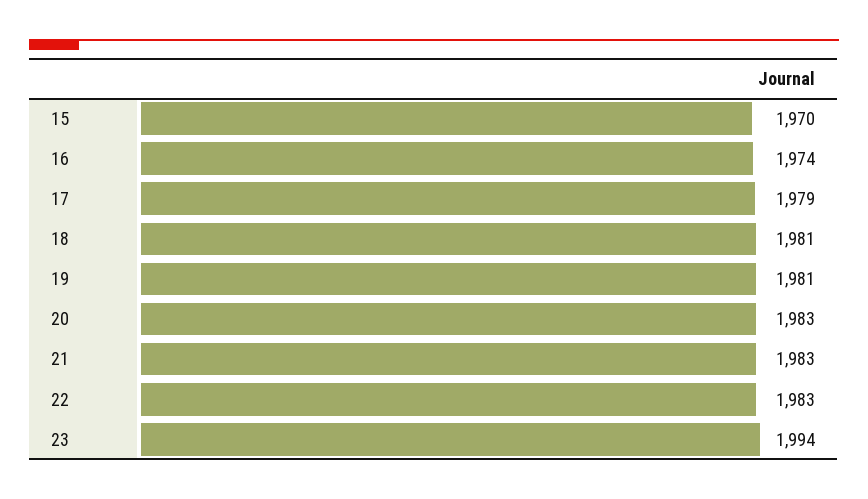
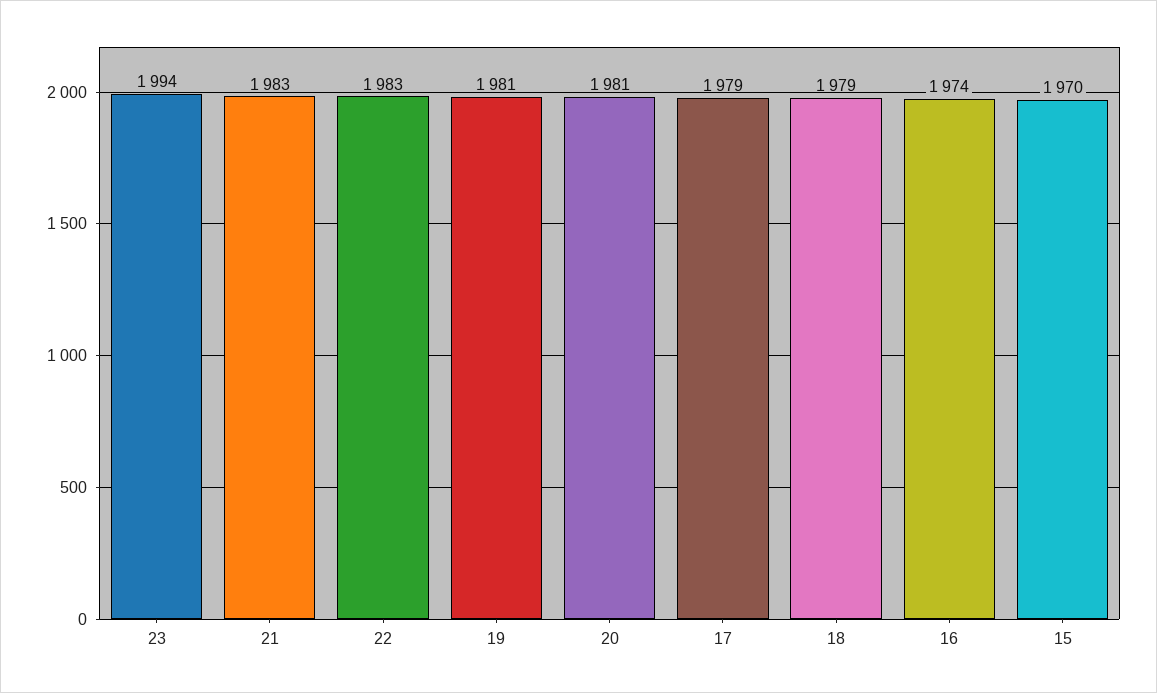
18: 1981 -> 1979
20: 1983 -> 1981

